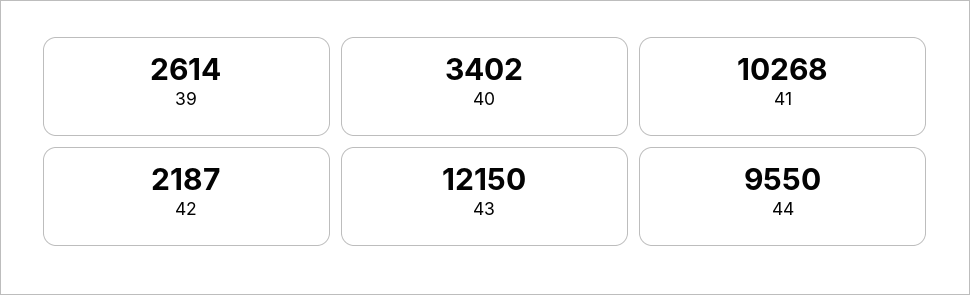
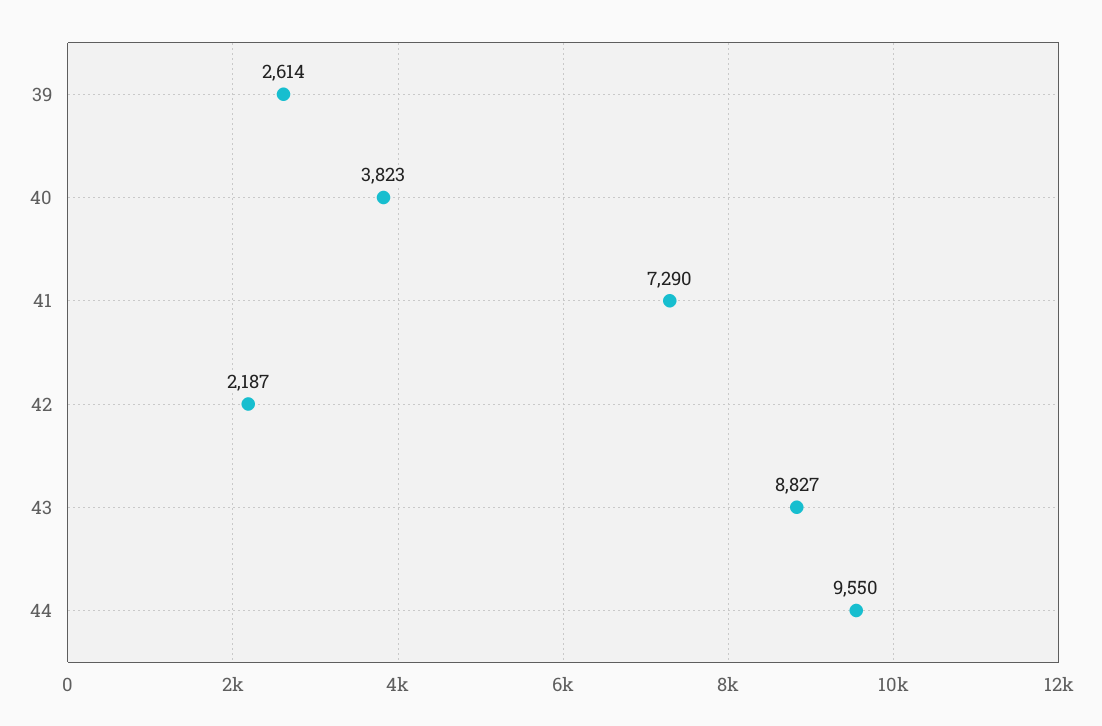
40: 3402 -> 3823
41: 10268 -> 7290
43: 12150 -> 8827

